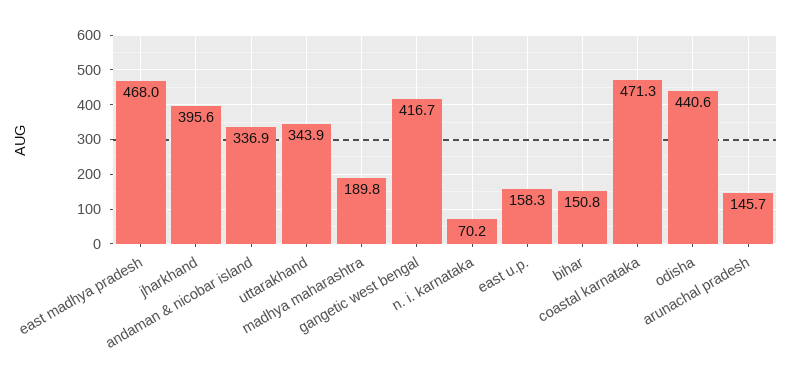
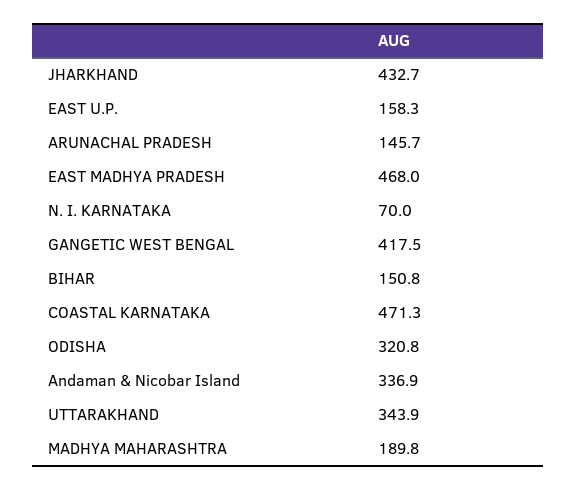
jharkhand: 395.6 -> 432.7
gangetic west bengal: 416.7 -> 417.5
n. i. karnataka: 70.2 -> 70
odisha: 440.6 -> 320.8

